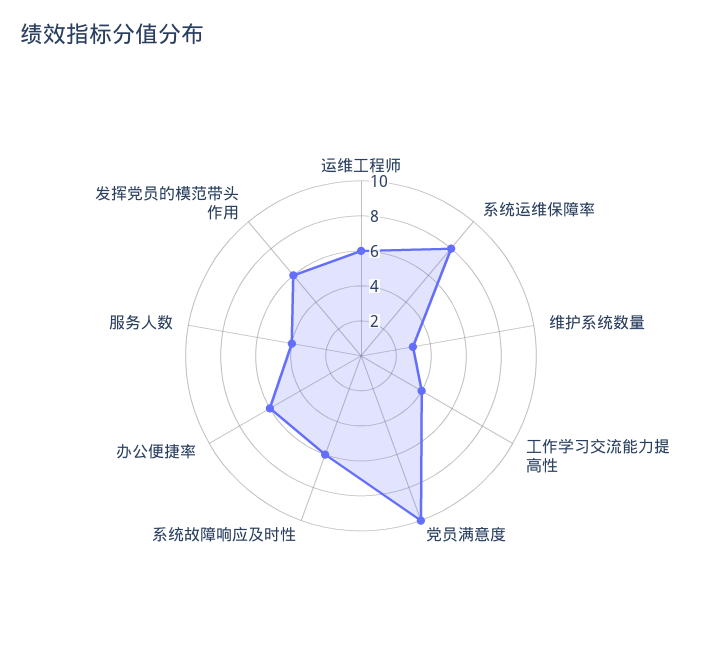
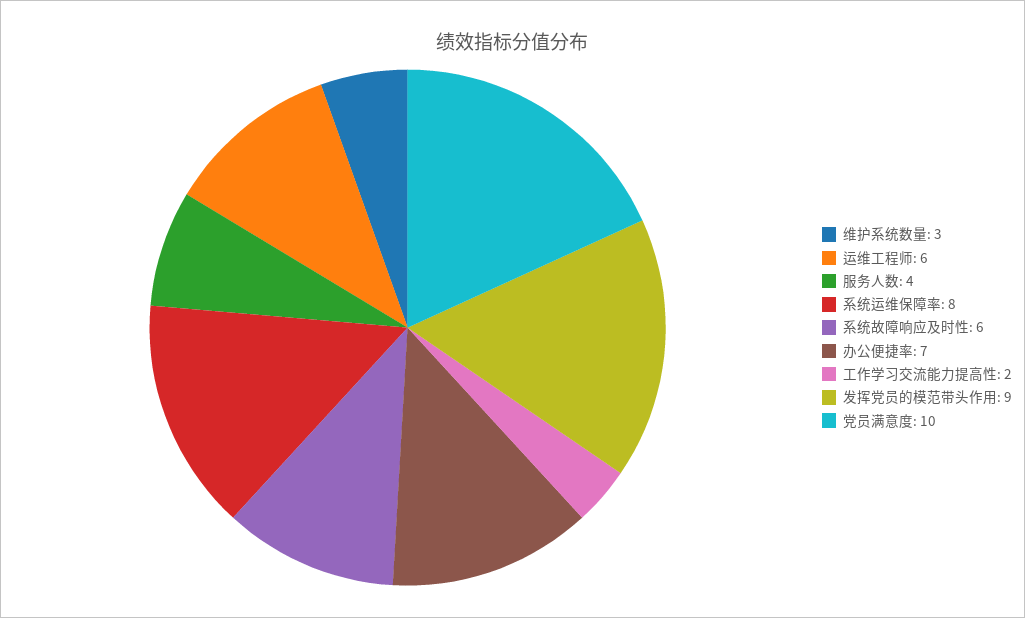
工作学习交流能力提高性: 4 -> 2
办公便捷率: 6 -> 7
发挥党员的模范带头作用: 6 -> 9

